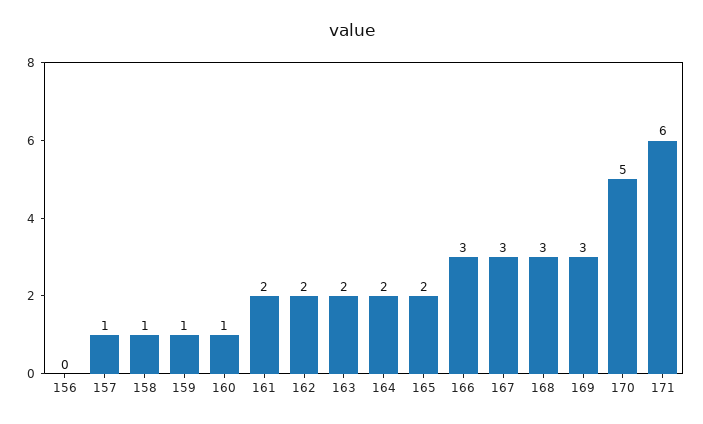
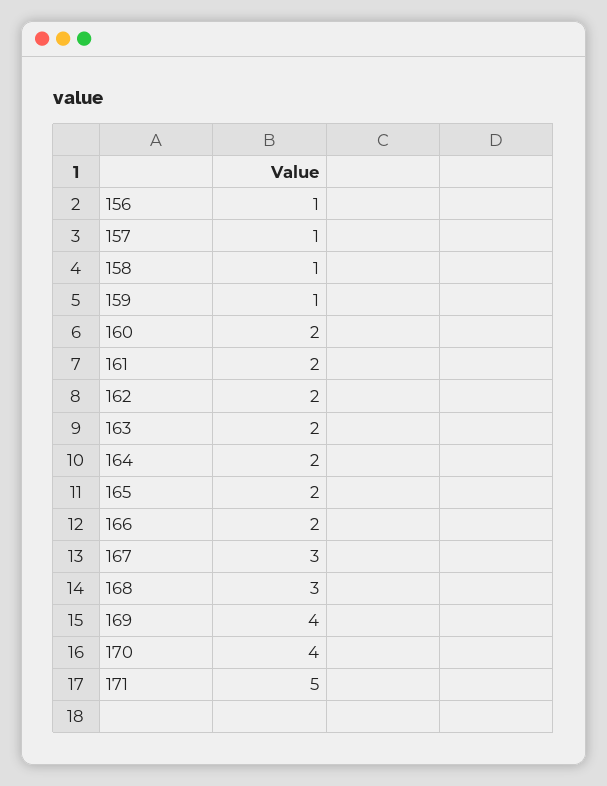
156: 0 -> 1
160: 1 -> 2
166: 3 -> 2
169: 3 -> 4
170: 5 -> 4
171: 6 -> 5

